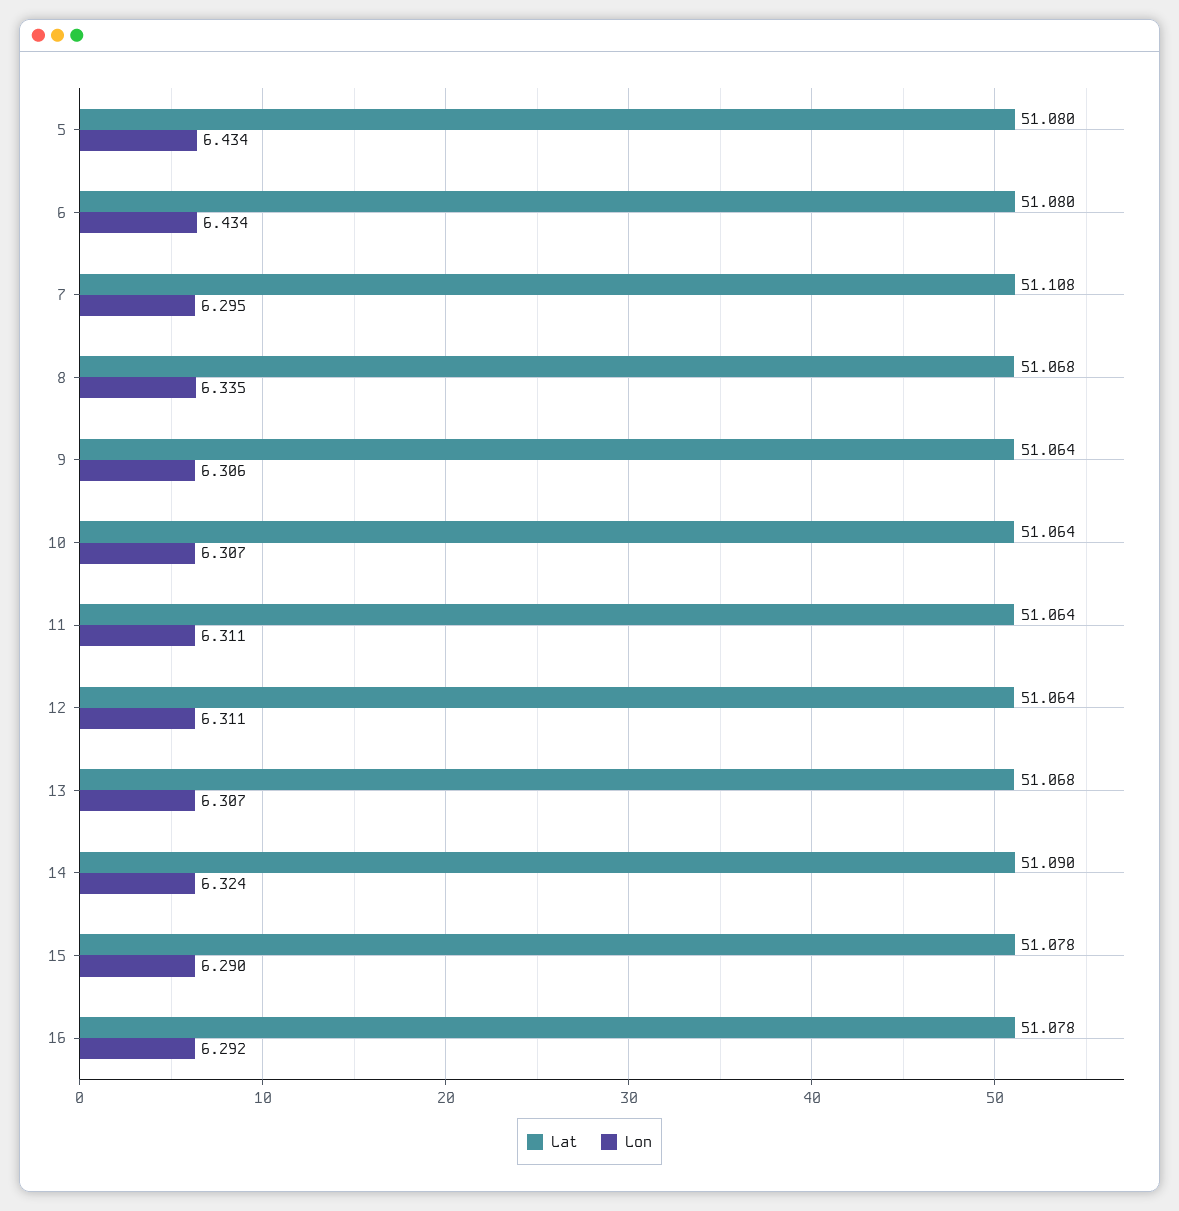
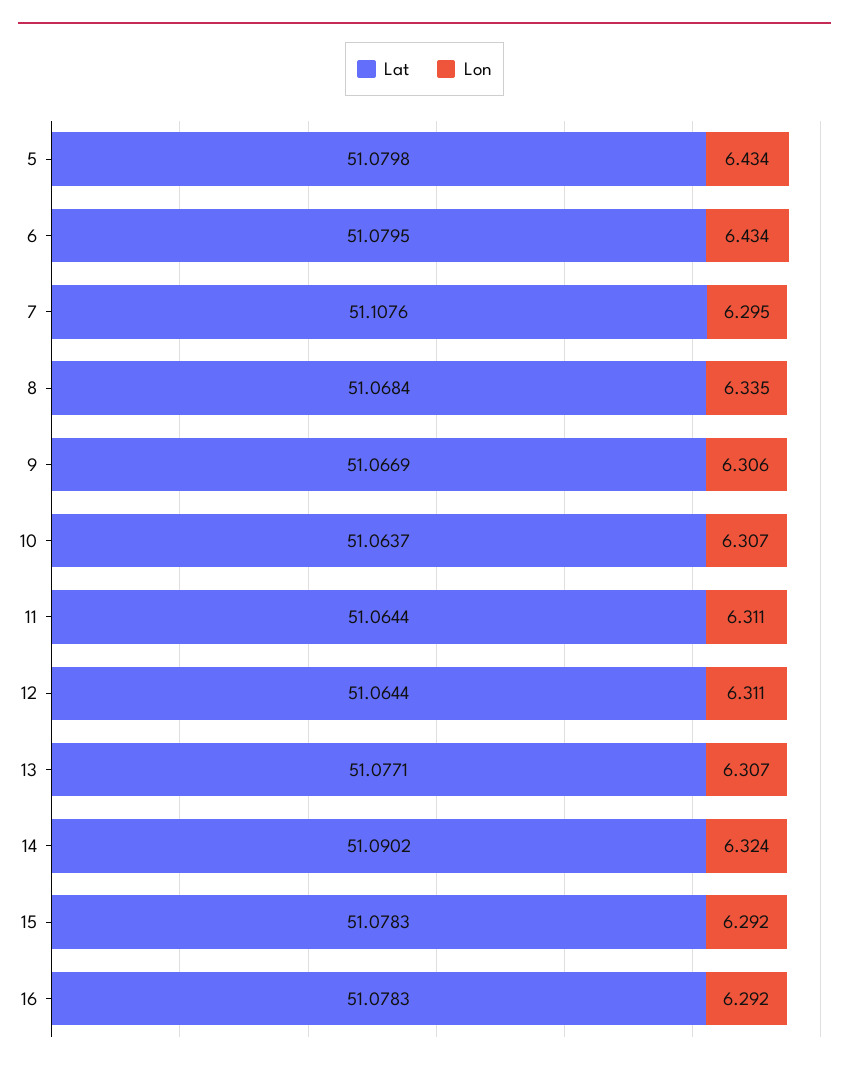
Lat, 9: 51.064 -> 51.0669
Lat, 13: 51.068 -> 51.0771
Lon, 15: 6.29 -> 6.292

